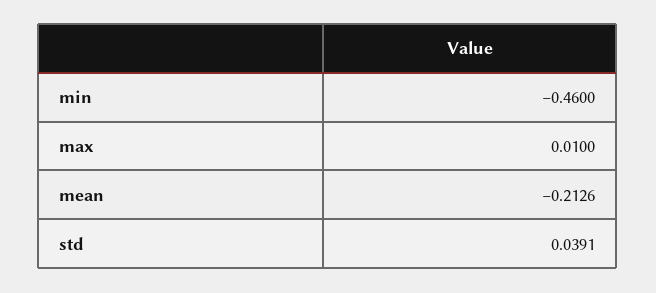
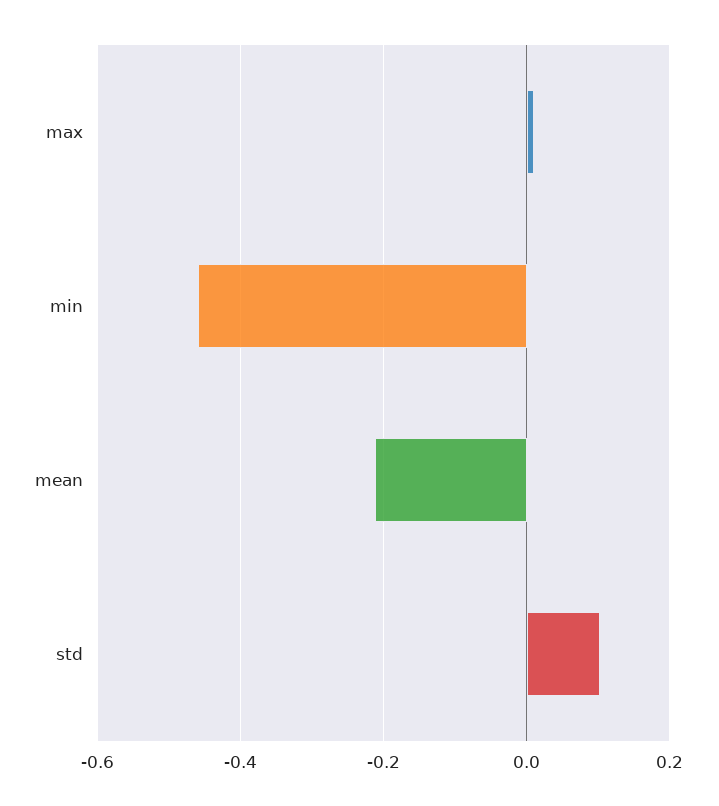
std: 0.0391 -> 0.1

